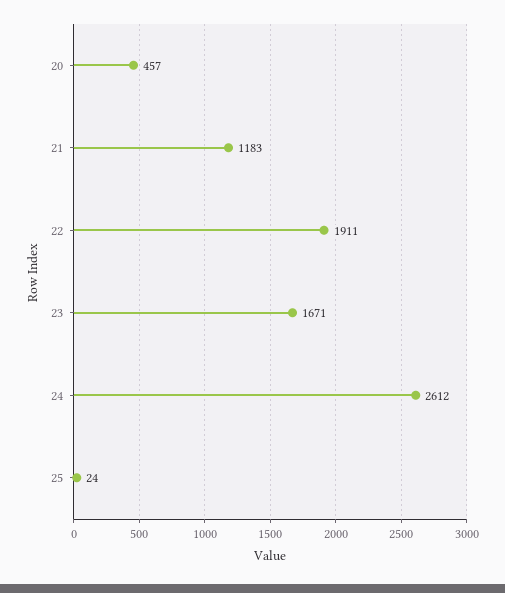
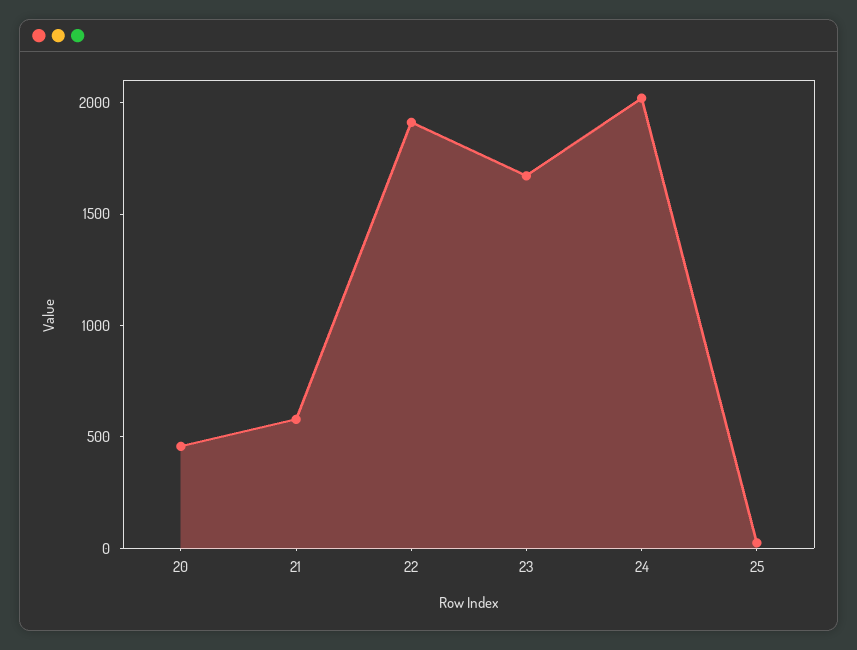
21: 1183 -> 600
24: 2612 -> 2000

